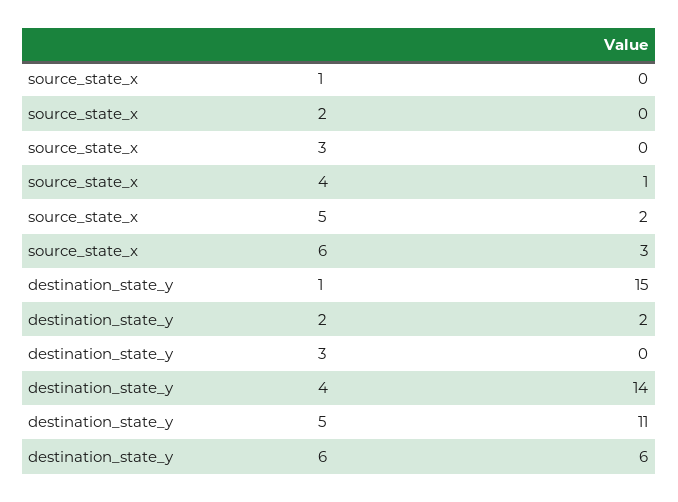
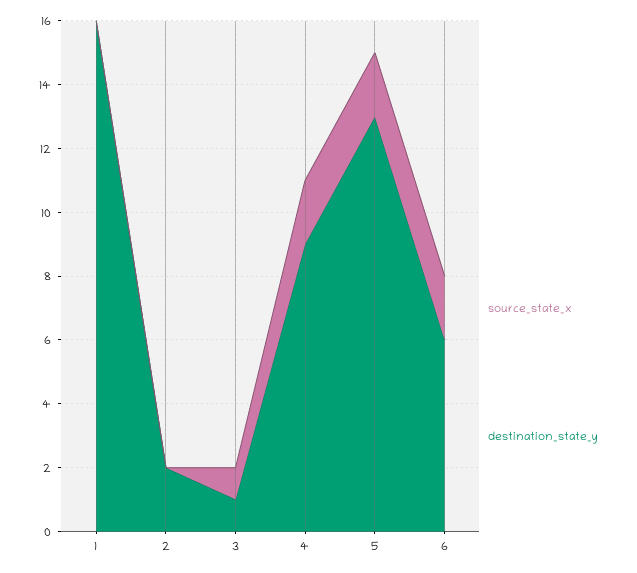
source_state_x, 3: 0 -> 1
source_state_x, 4: 1 -> 2
source_state_x, 6: 3 -> 2
destination_state_y, 1: 15 -> 16
destination_state_y, 3: 0 -> 1
destination_state_y, 4: 14 -> 9
destination_state_y, 5: 11 -> 13

